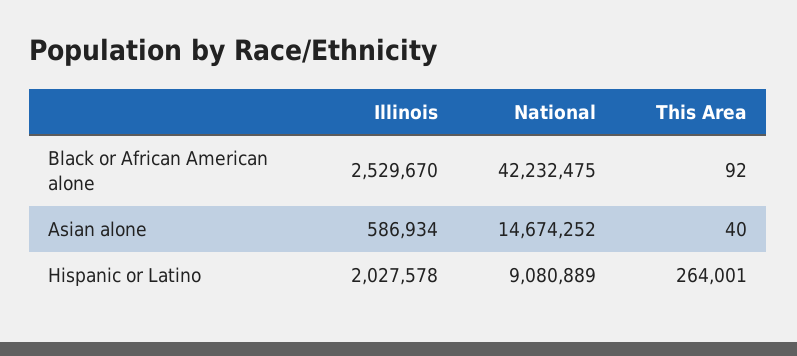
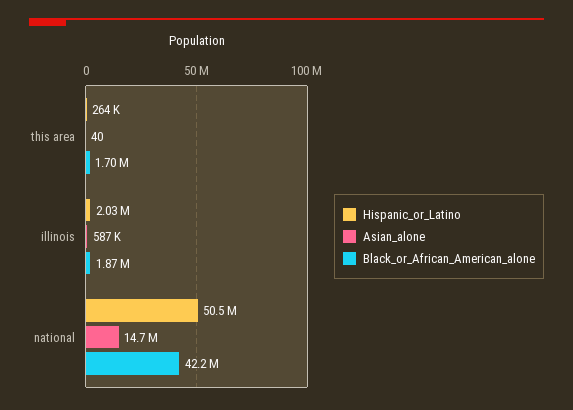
Black or African American alone, Illinois: 2529670 -> 1870000
Black or African American alone, This Area: 92 -> 1700000
Hispanic or Latino, National: 9080889 -> 50500000

